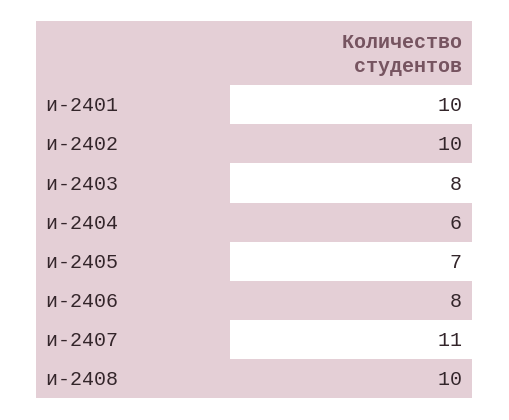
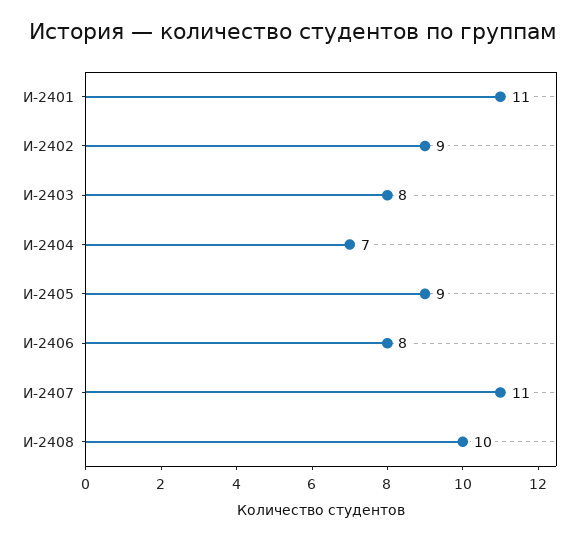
и-2401: 10 -> 11
и-2402: 10 -> 9
и-2404: 6 -> 7
и-2405: 7 -> 9

